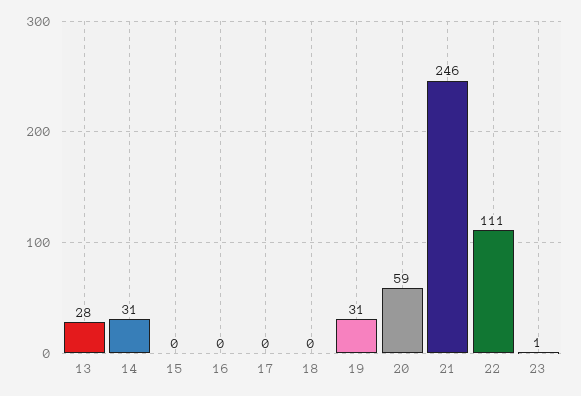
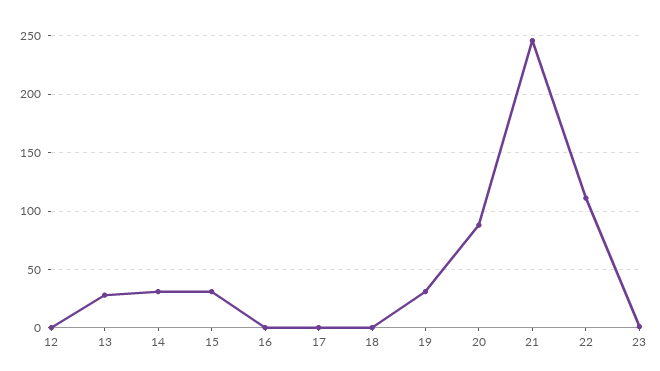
15: 0 -> 30
20: 59 -> 90
12: none -> 0

